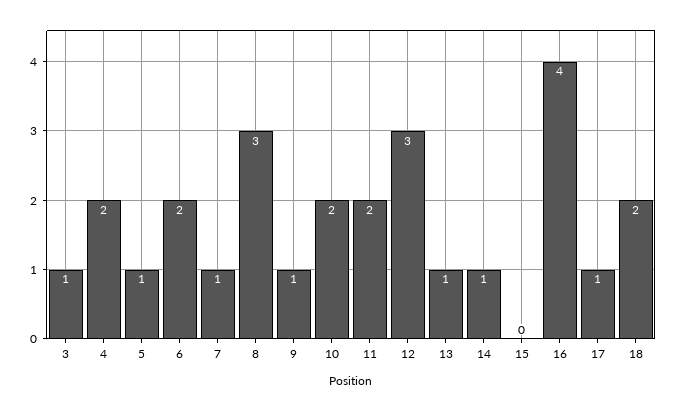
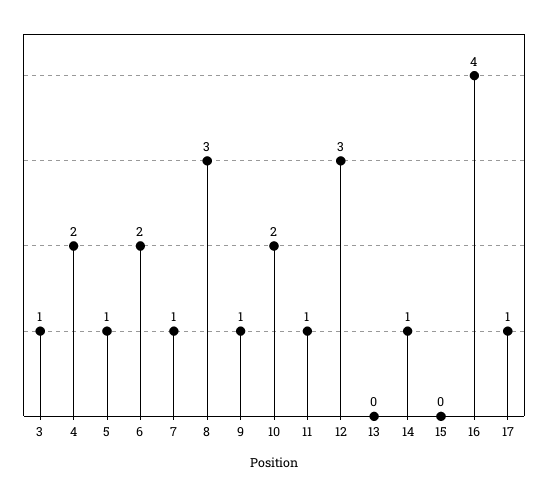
11: 2 -> 1
13: 1 -> 0
18: 2 -> none

